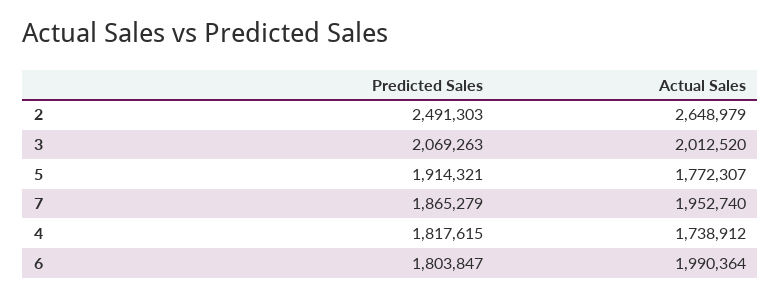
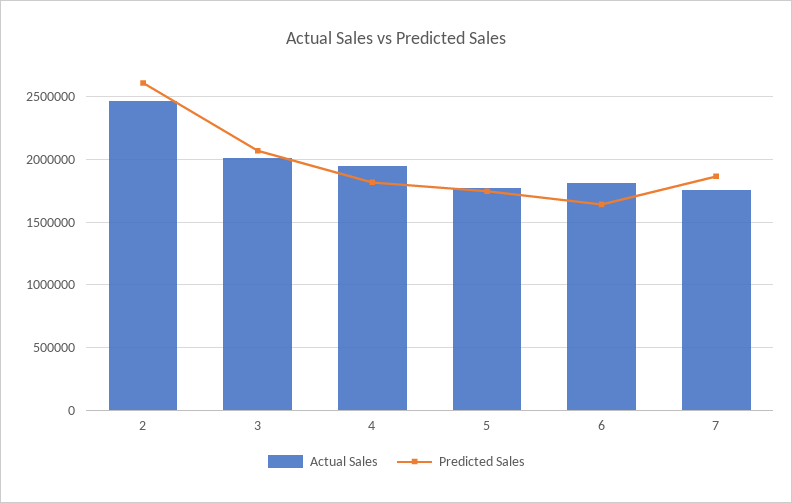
Predicted Sales, 2: 2491303 -> 2600000
Actual Sales, 2: 2648979 -> 2450000
Predicted Sales, 5: 1914321 -> 1750000
Actual Sales, 7: 1952740 -> 1750000
Actual Sales, 4: 1738912 -> 1950000
Predicted Sales, 6: 1803847 -> 1650000
Actual Sales, 6: 1990364 -> 1800000

